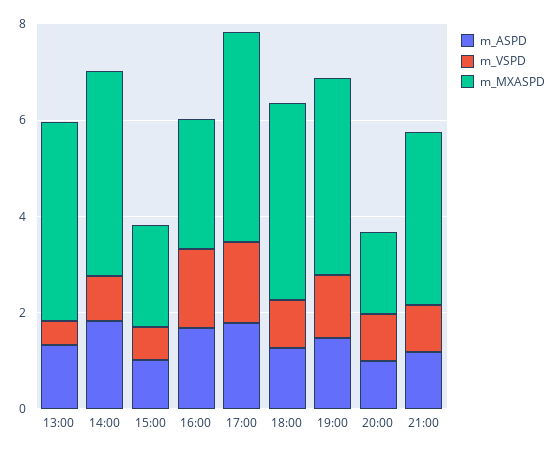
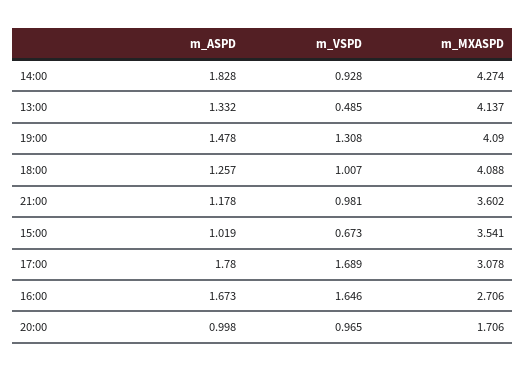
m_MXASPD, 15:00: 2 -> 3.541
m_MXASPD, 17:00: 4.5 -> 3.078

